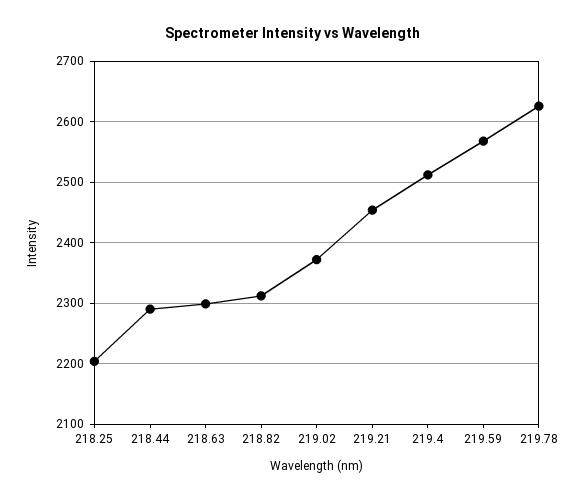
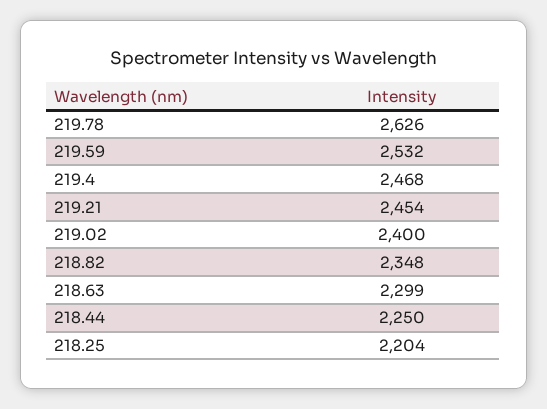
218.44: 2290 -> 2250
218.82: 2310 -> 2348
219.02: 2370 -> 2400
219.4: 2510 -> 2468
219.59: 2570 -> 2532

